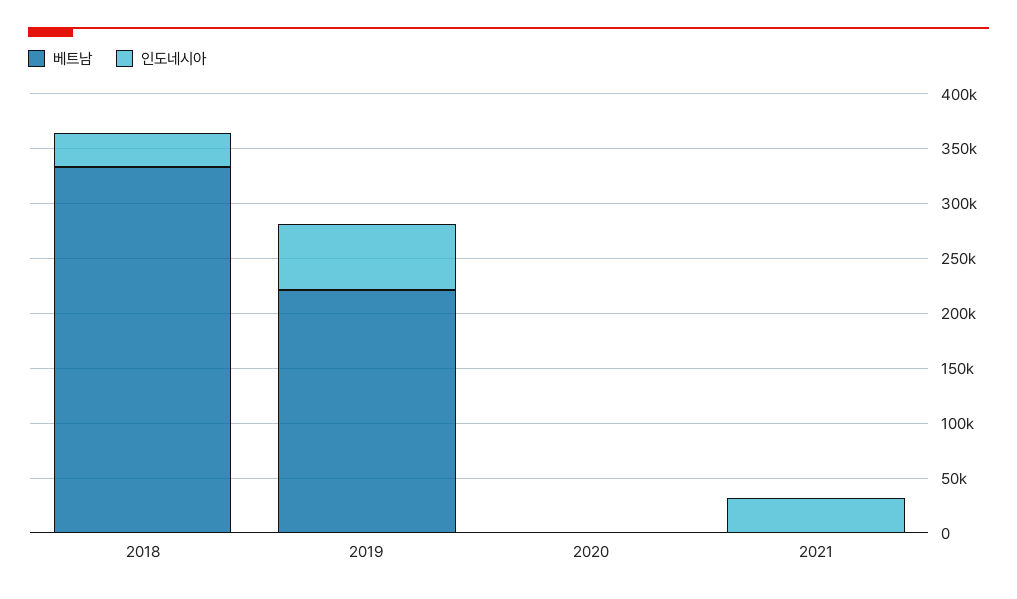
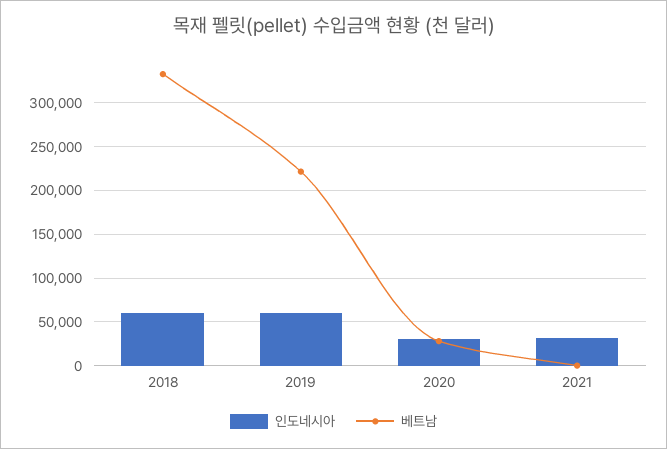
인도네시아, 2018: 30000 -> 60000
베트남, 2020: 0 -> 30000
인도네시아, 2020: 0 -> 30000

